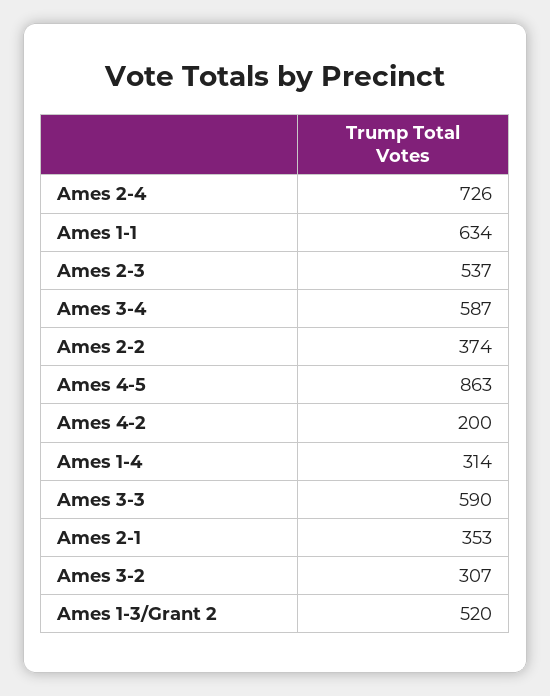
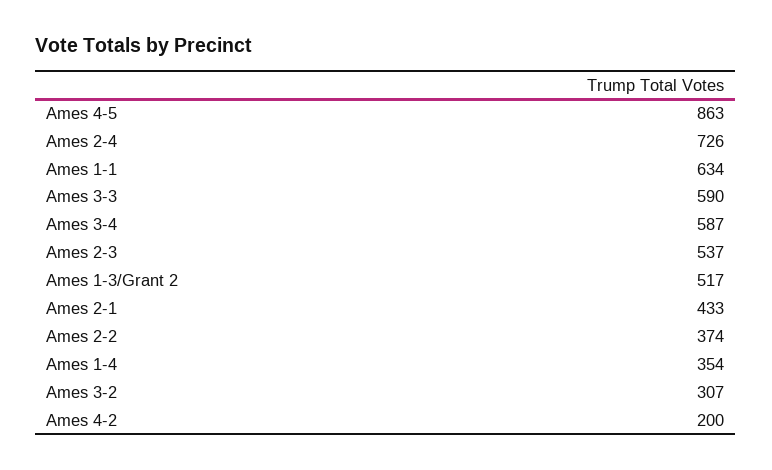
Ames 1-4: 314 -> 354
Ames 2-1: 353 -> 433
Ames 1-3/Grant 2: 520 -> 517

